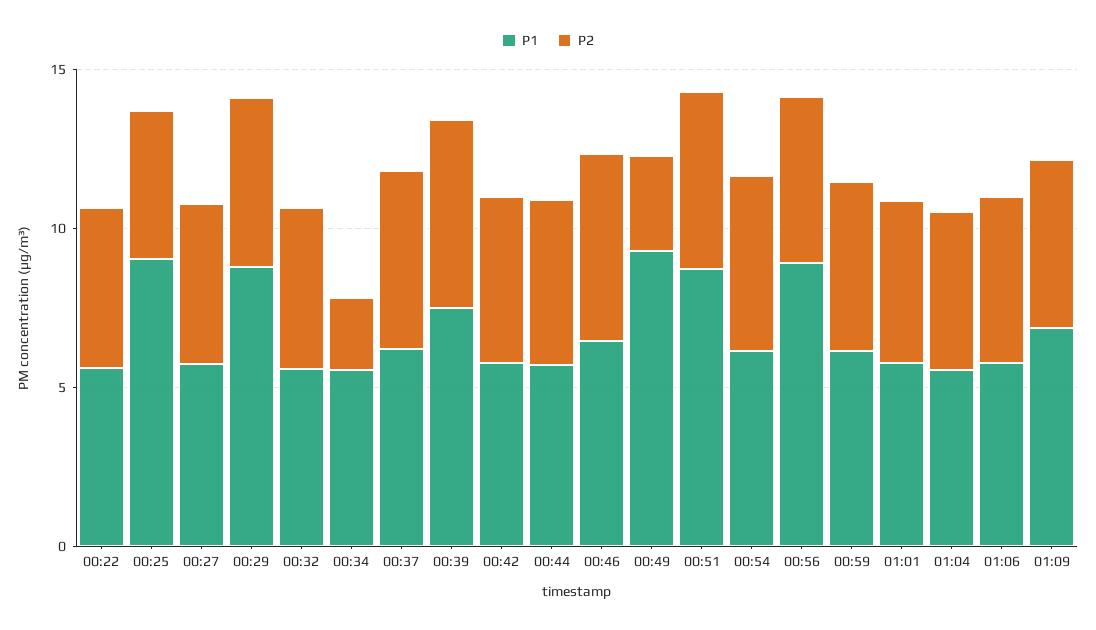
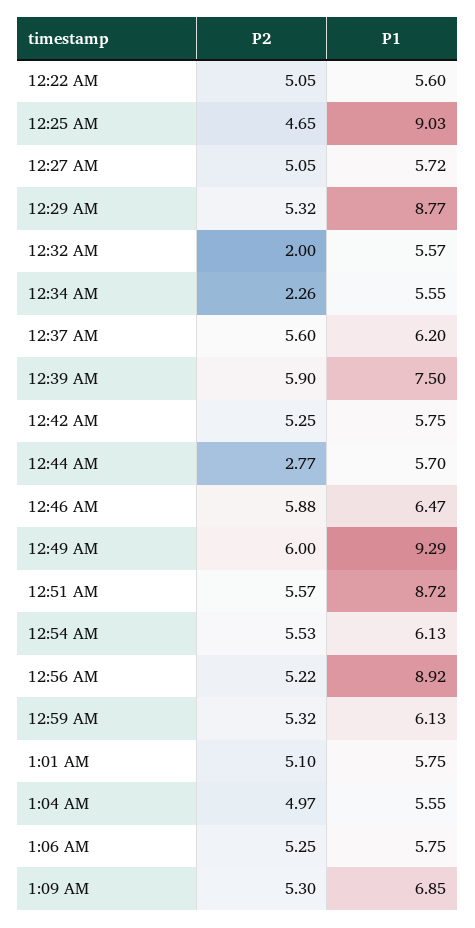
P2, 00:32: 5 -> 2
P2, 00:44: 5 -> 2.77
P2, 00:49: 3 -> 6

